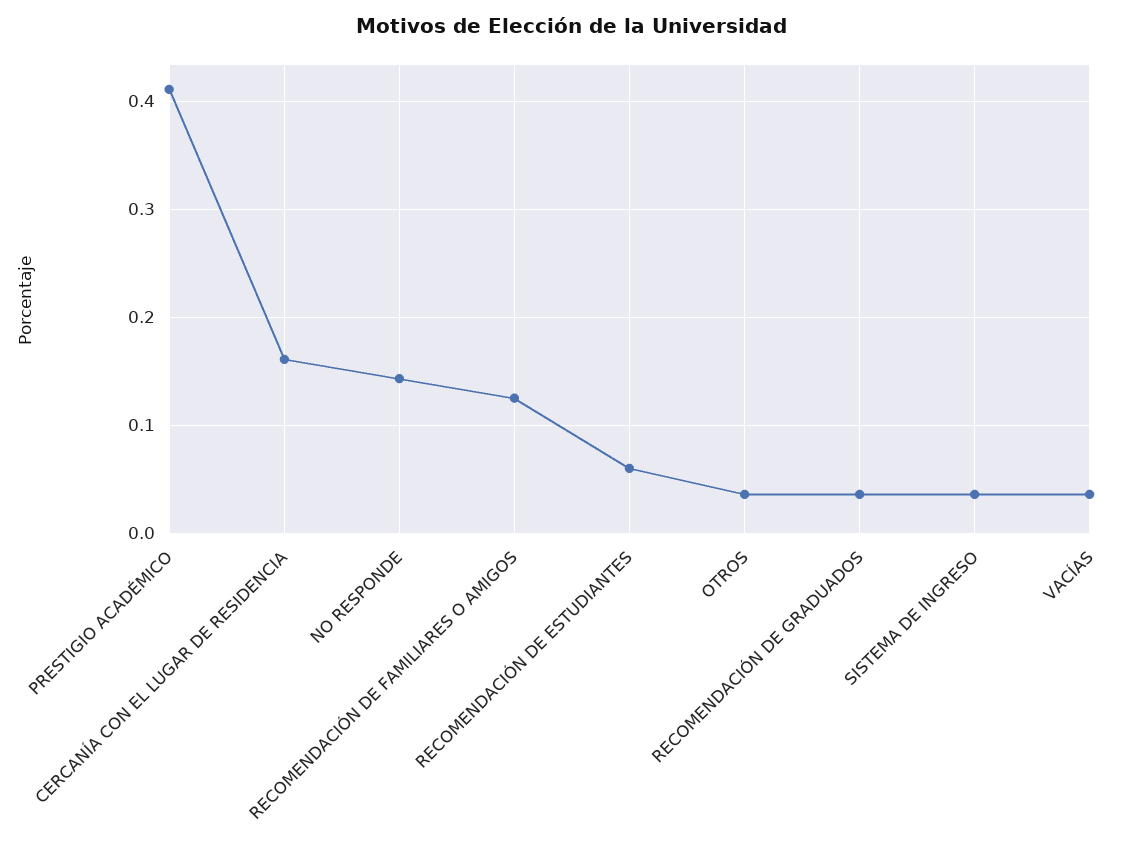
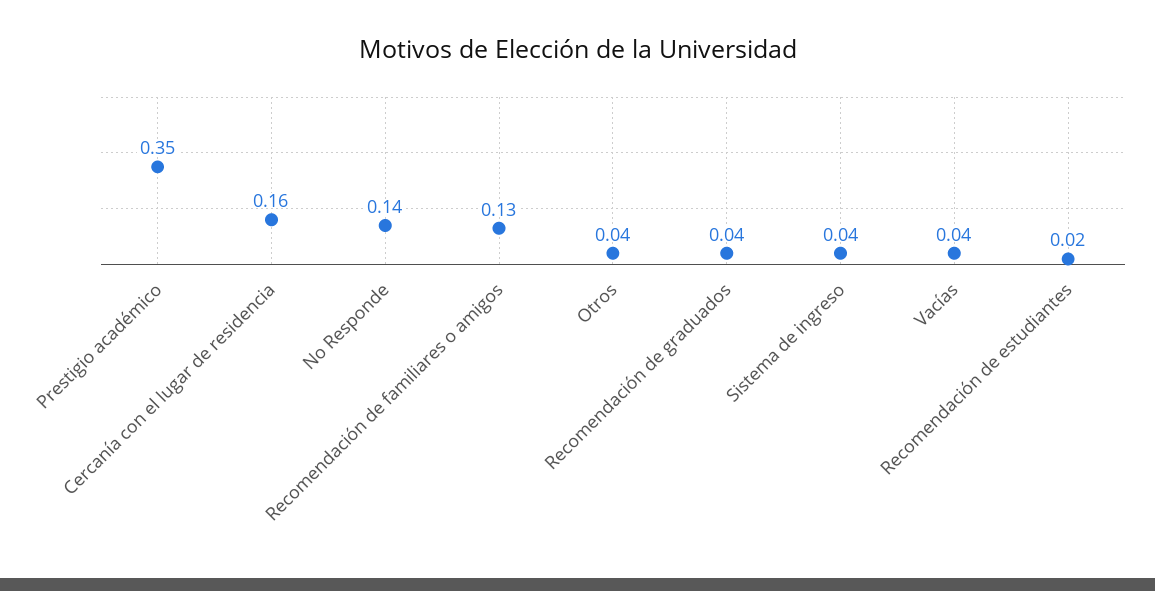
PRESTIGIO ACADÉMICO: 0.41 -> 0.35
RECOMENDACIÓN DE ESTUDIANTES: 0.06 -> 0.02

